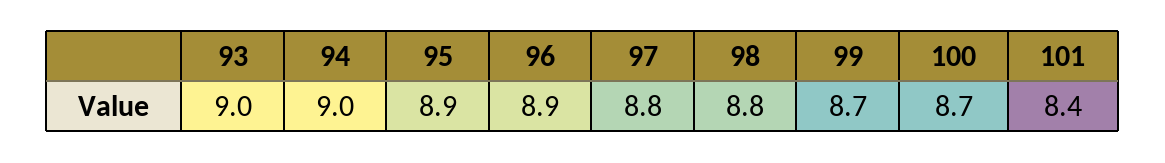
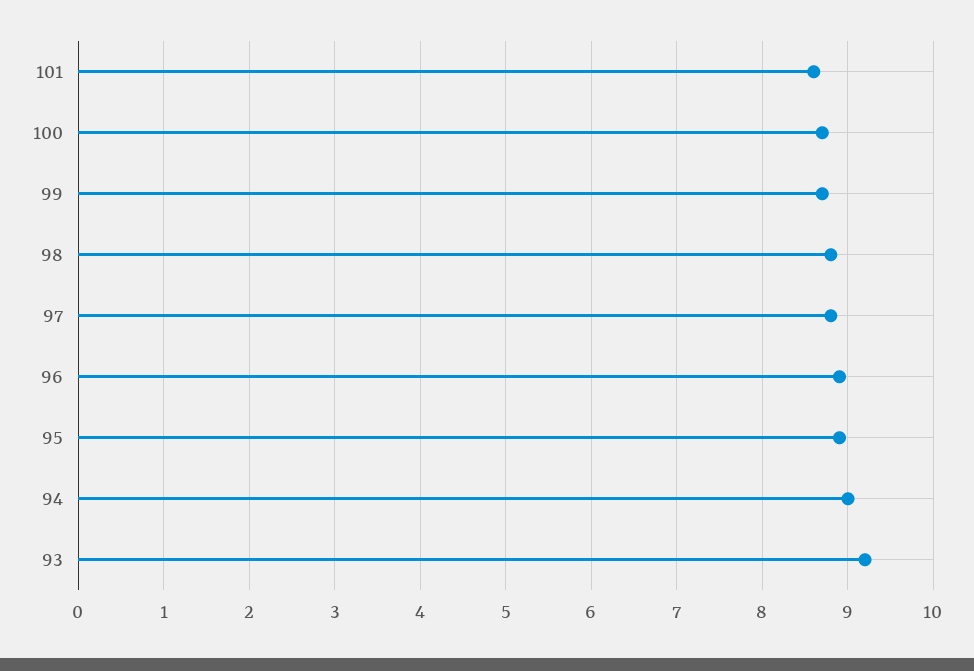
93: 9 -> 9.2
101: 8.4 -> 8.6

